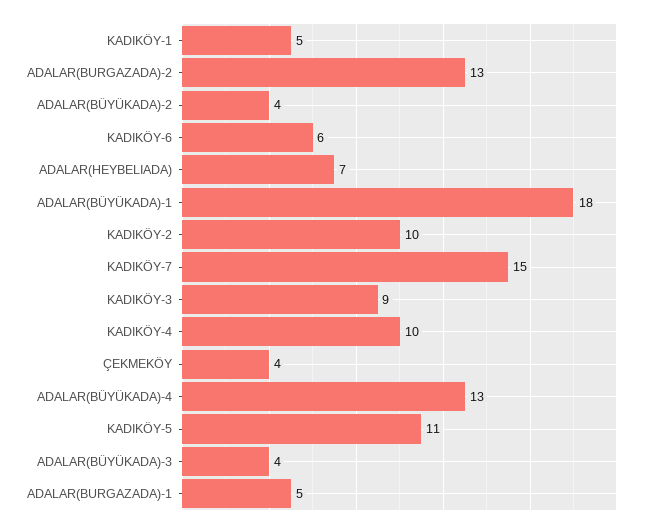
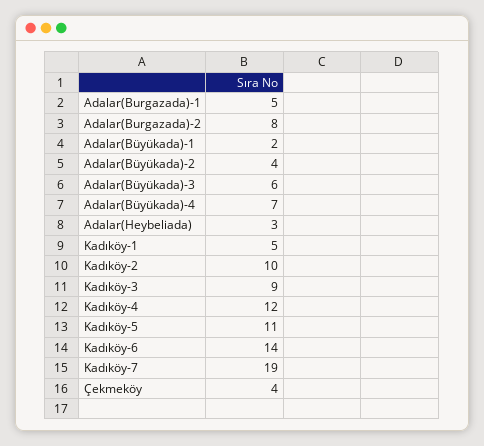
ADALAR(BURGAZADA)-2: 13 -> 8
KADIKÖY-6: 6 -> 14
ADALAR(HEYBELIADA): 7 -> 3
ADALAR(BÜYÜKADA)-1: 18 -> 2
KADIKÖY-7: 15 -> 19
KADIKÖY-4: 10 -> 12
ADALAR(BÜYÜKADA)-4: 13 -> 7
ADALAR(BÜYÜKADA)-3: 4 -> 6

